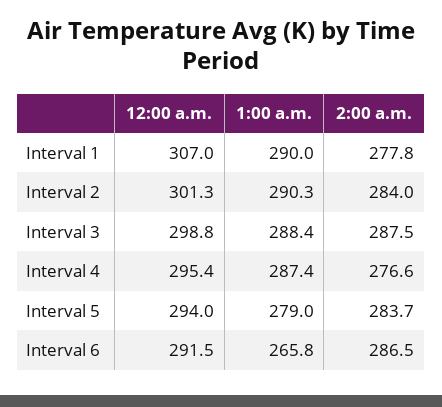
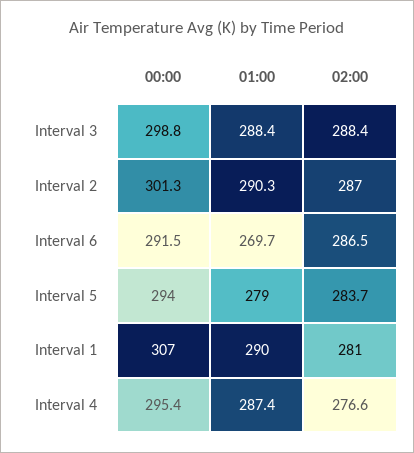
2:00 a.m., Interval 1: 277.8 -> 281
2:00 a.m., Interval 2: 284 -> 287
2:00 a.m., Interval 3: 287.5 -> 288.4
1:00 a.m., Interval 6: 265.8 -> 269.7

